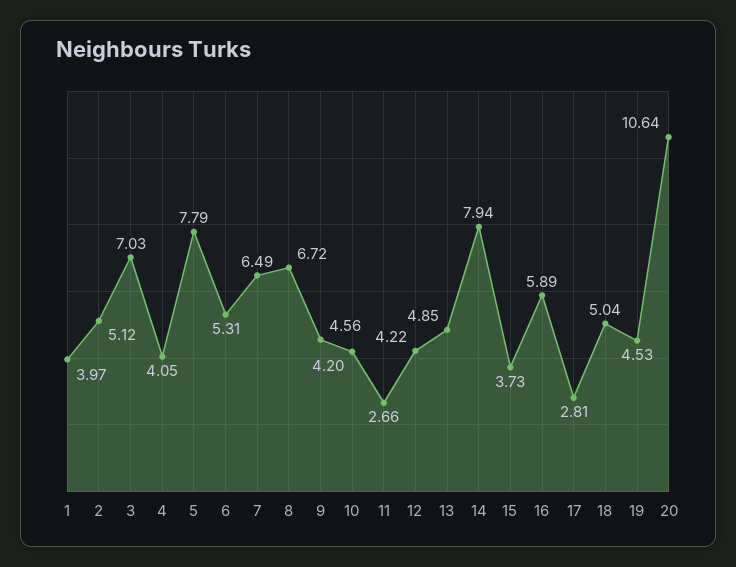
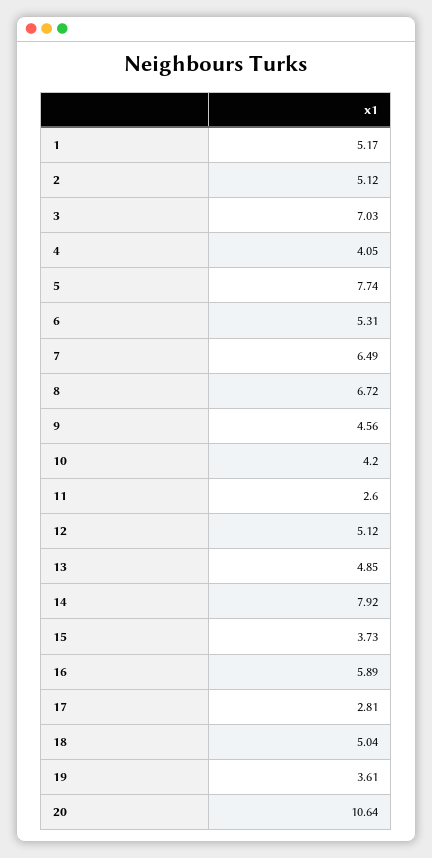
1: 3.97 -> 5.17
5: 7.79 -> 7.74
11: 2.66 -> 2.6
12: 4.22 -> 5.12
14: 7.94 -> 7.92
19: 4.53 -> 3.61

